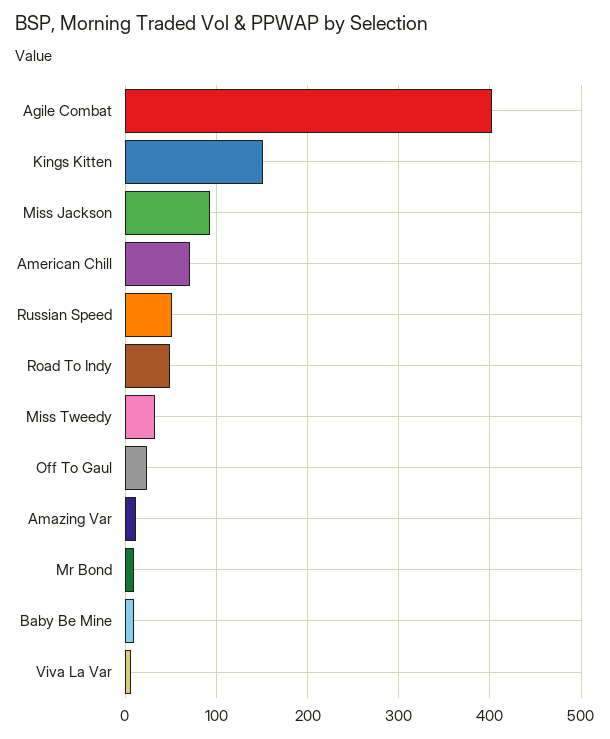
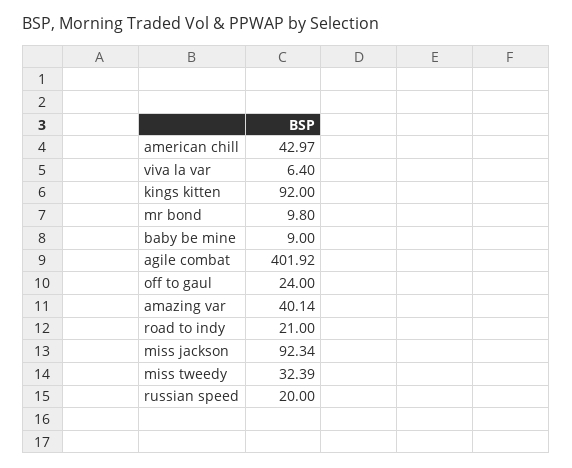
Kings Kitten: 150 -> 92
American Chill: 70 -> 42.97
Russian Speed: 50 -> 20
Road To Indy: 50 -> 21
Amazing Var: 10 -> 40.14

